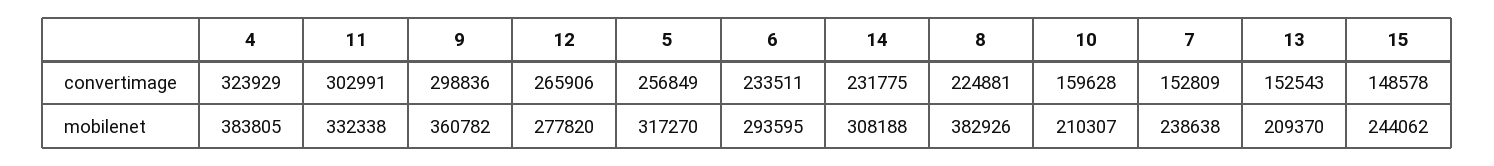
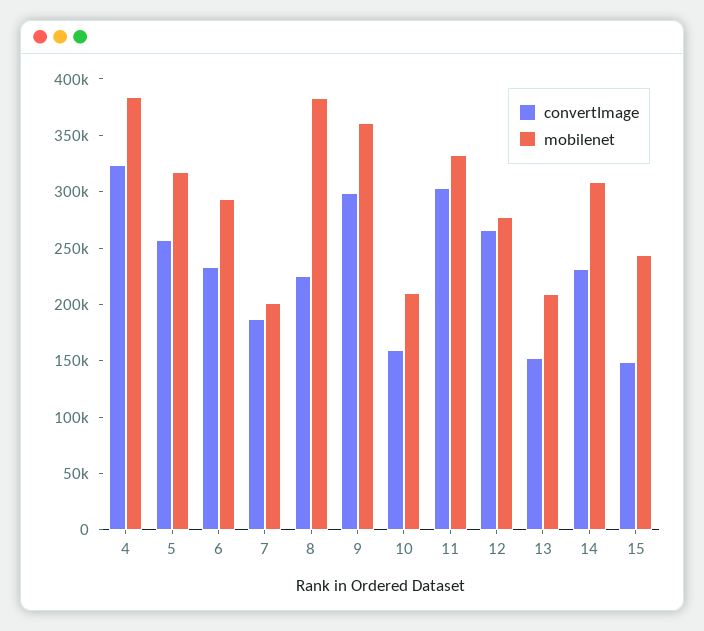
convertimage, 7: 152809 -> 190000
mobilenet, 7: 238638 -> 200000

